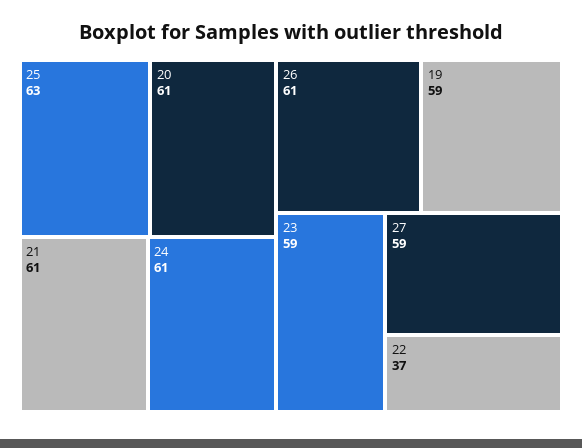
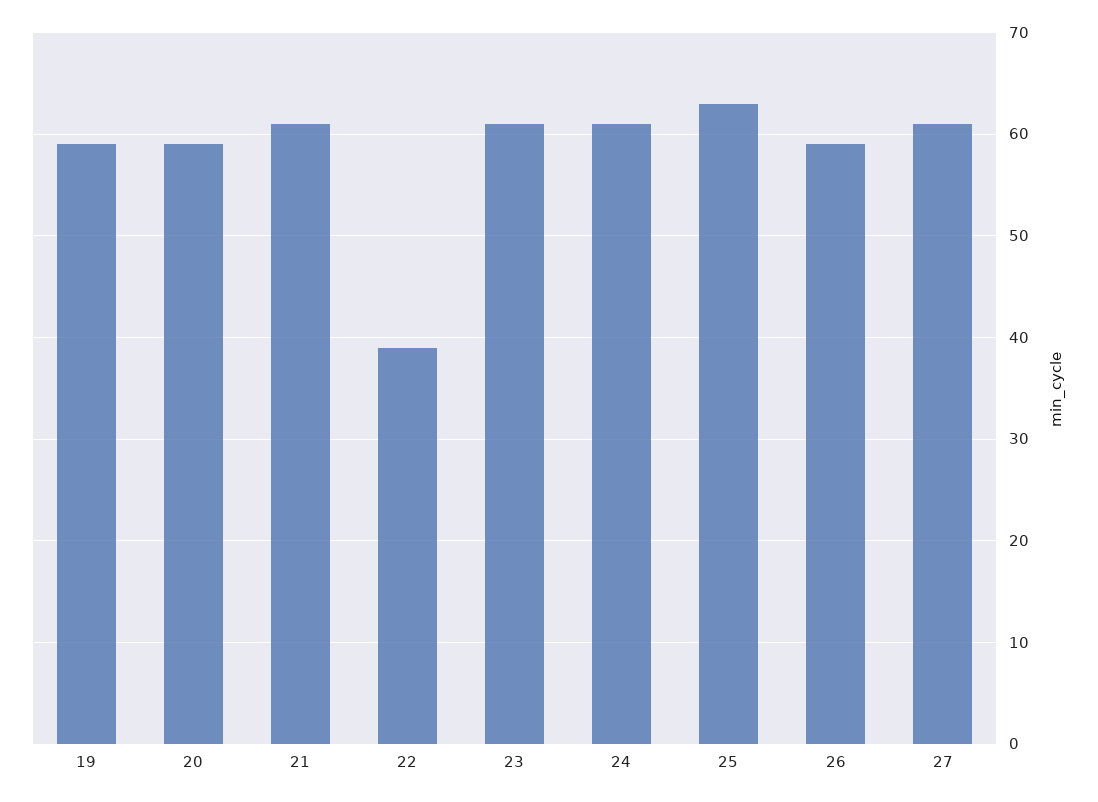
20: 61 -> 59
26: 61 -> 59
23: 59 -> 61
27: 59 -> 61
22: 37 -> 39

